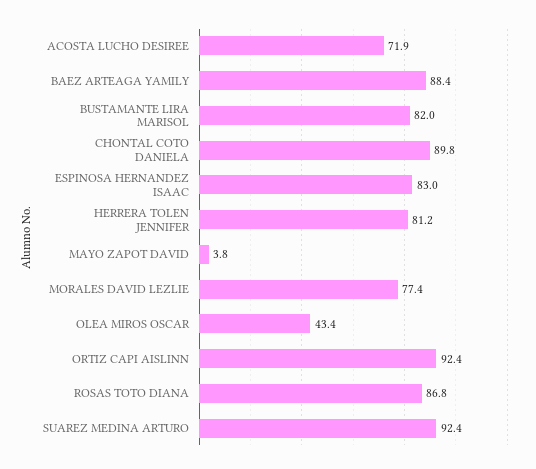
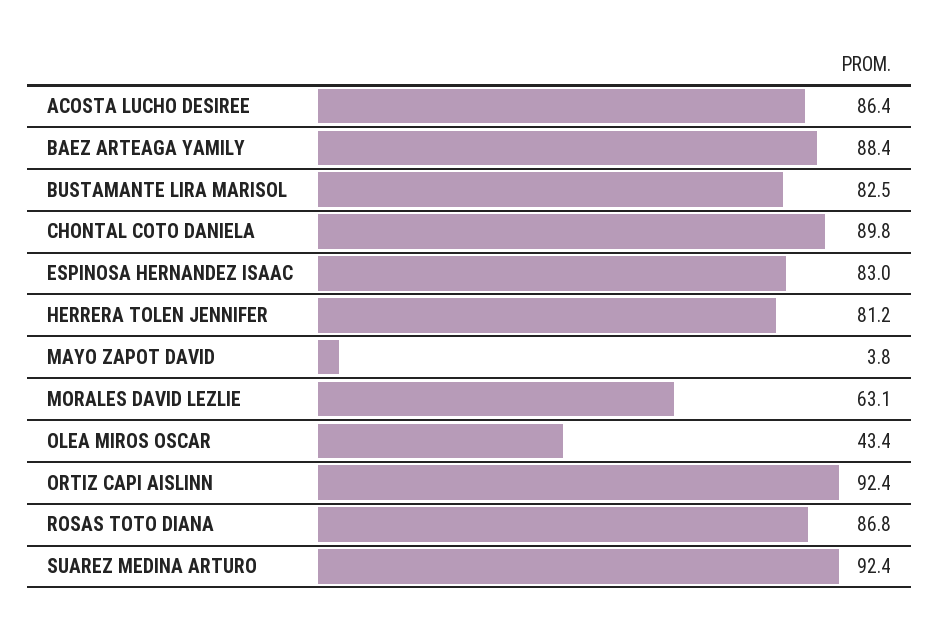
ACOSTA LUCHO DESIREE: 71.9 -> 86.4
BUSTAMANTE LIRA MARISOL: 82 -> 82.5
MORALES DAVID LEZLIE: 77.4 -> 63.1

